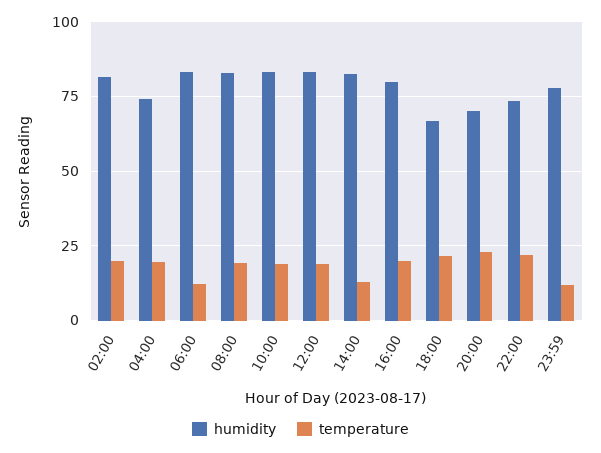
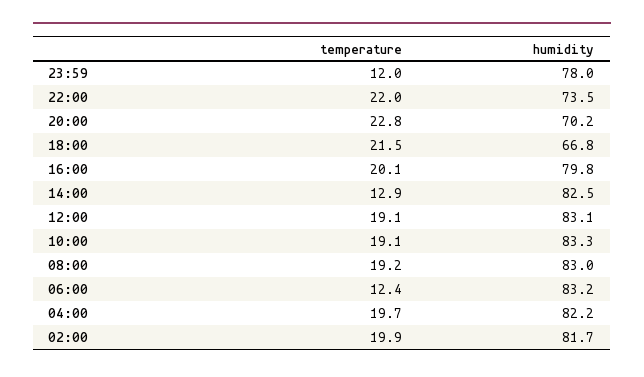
humidity, 04:00: 75 -> 82.2

